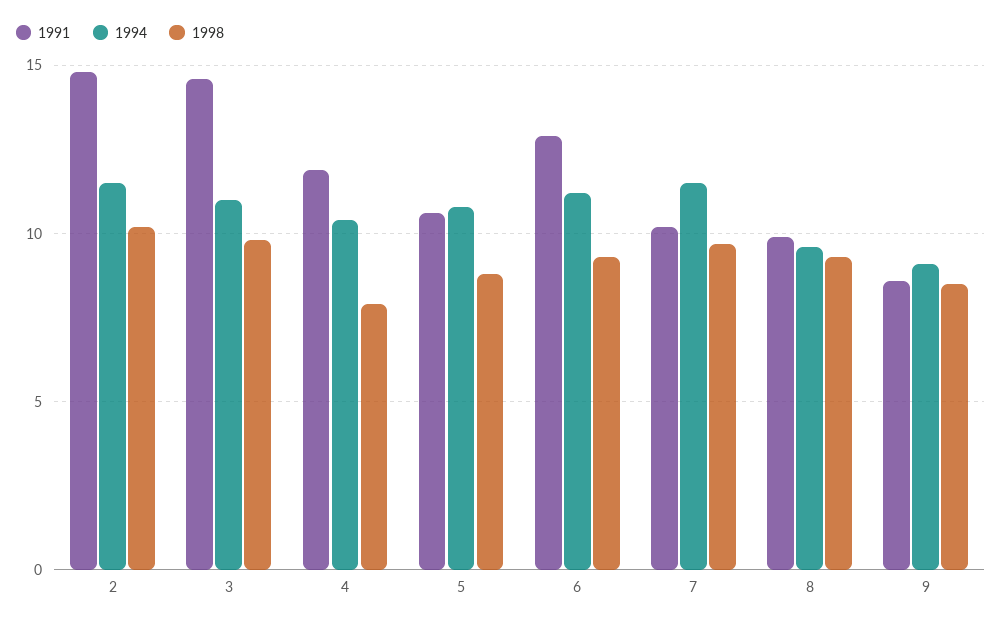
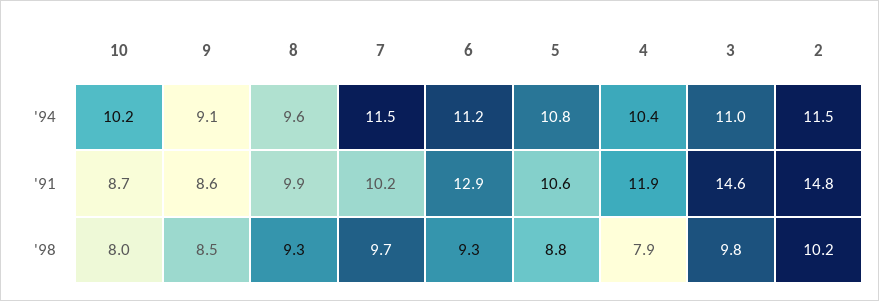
1994, 10: none -> 10.2
1991, 10: none -> 8.7
1998, 10: none -> 8

